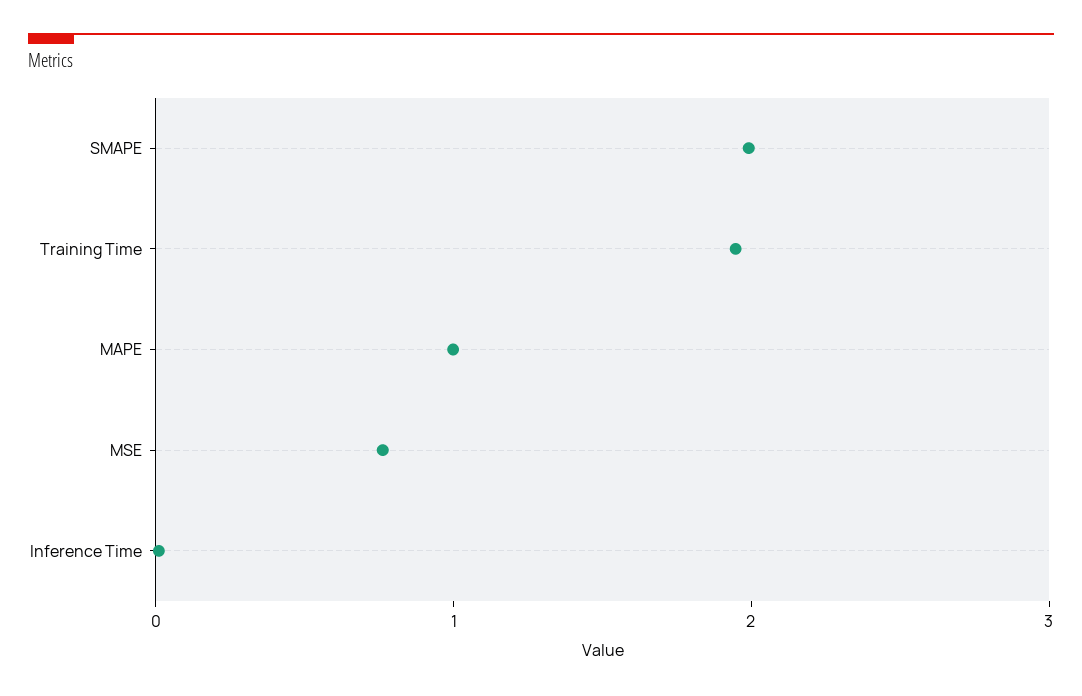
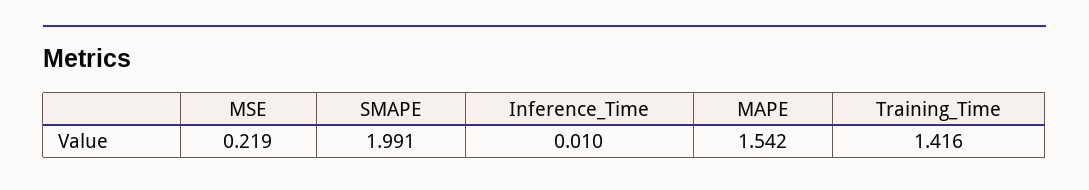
Training Time: 2 -> 1.416
MAPE: 1 -> 1.542
MSE: 0.8 -> 0.219

